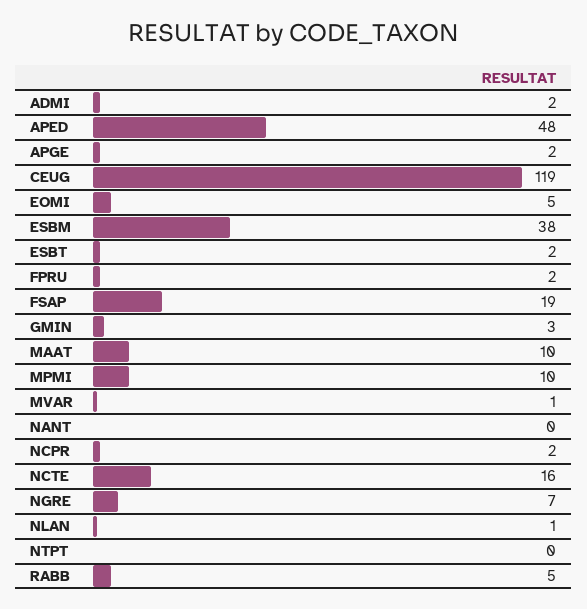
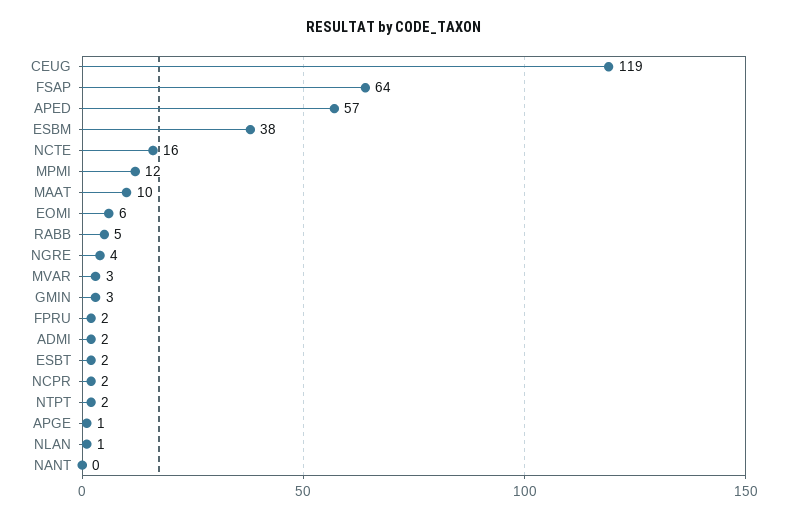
APED: 48 -> 57
APGE: 2 -> 1
EOMI: 5 -> 6
FSAP: 19 -> 64
MPMI: 10 -> 12
MVAR: 1 -> 3
NGRE: 7 -> 4
NTPT: 0 -> 2

